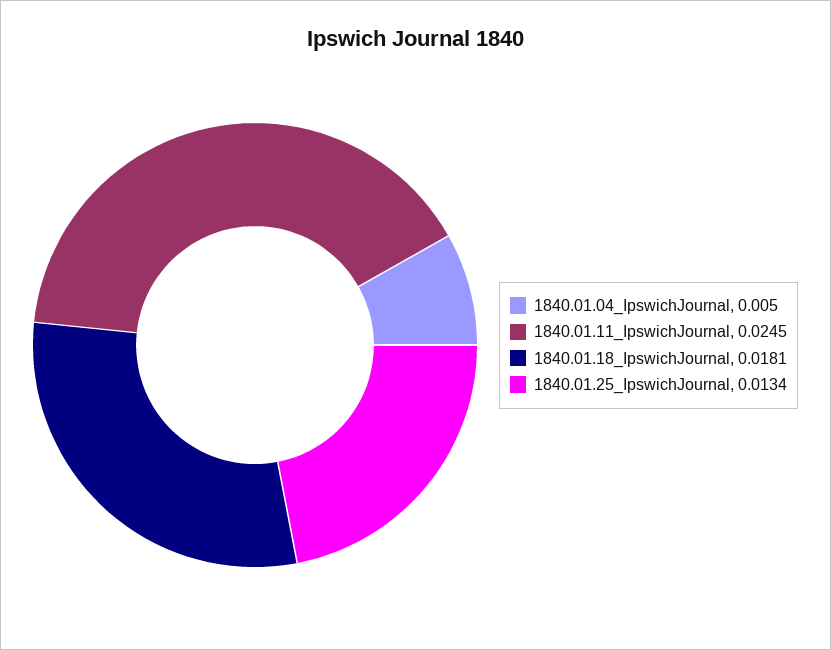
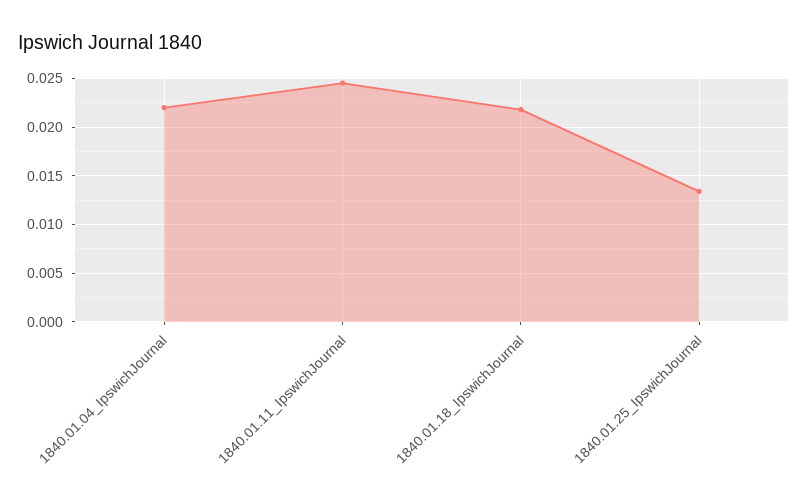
1840.01.04_IpswichJournal: 0.005 -> 0.022
1840.01.18_IpswichJournal: 0.0181 -> 0.022

